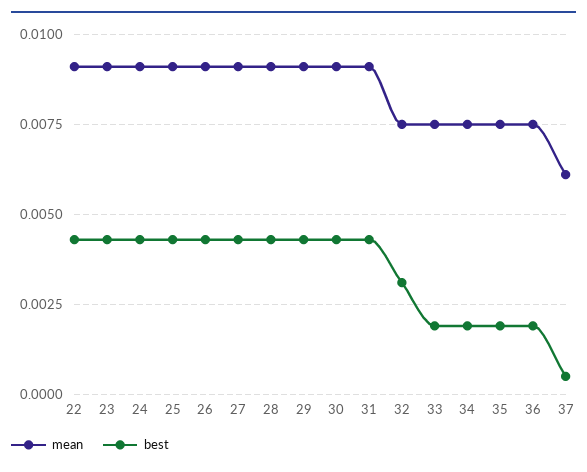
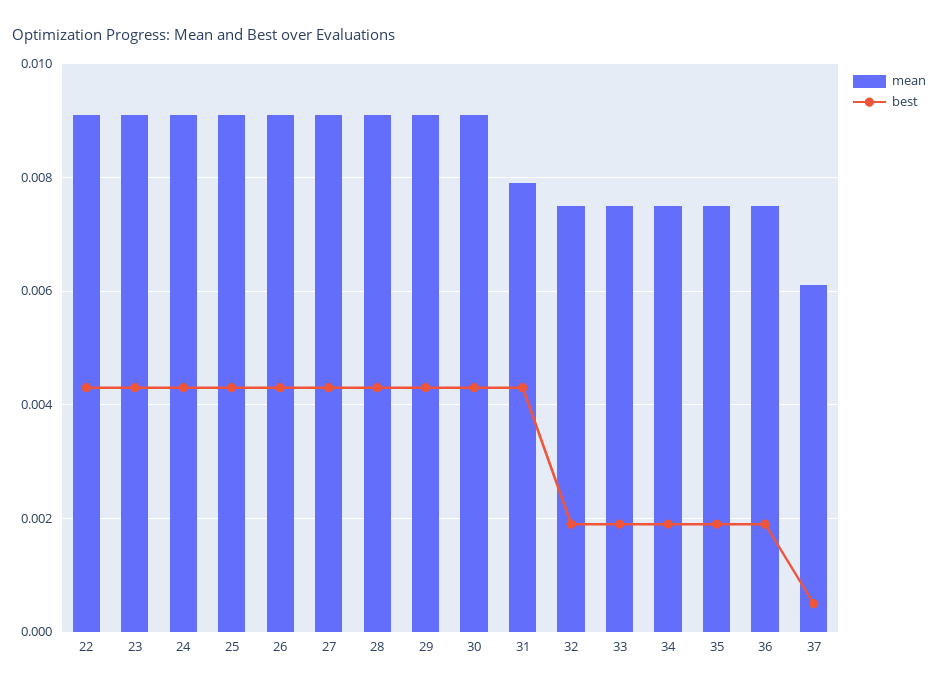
mean, 31: 0.009 -> 0.008
best, 32: 0.003 -> 0.002

